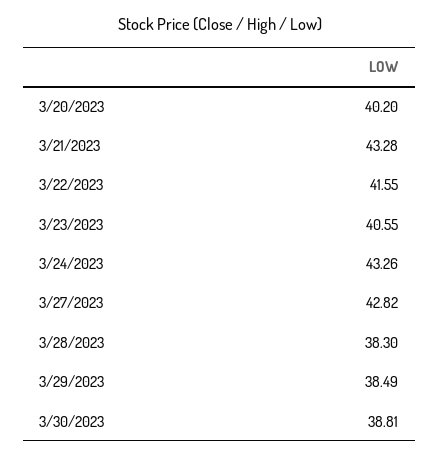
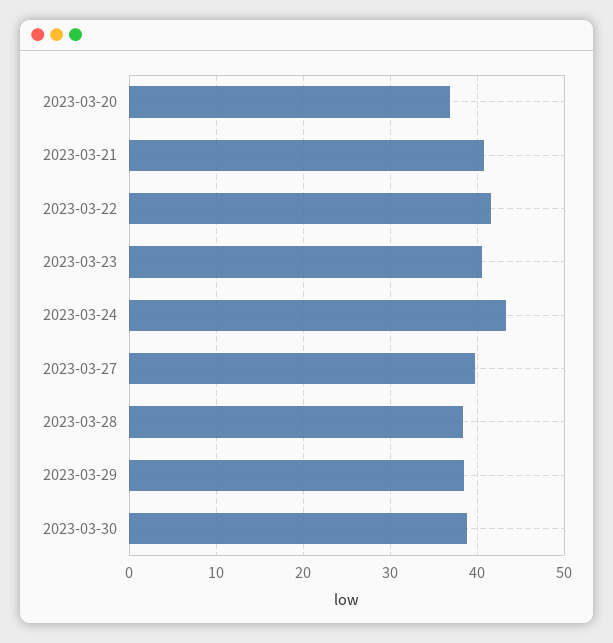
3/20/2023: 40.2 -> 37
3/21/2023: 43.28 -> 41
3/27/2023: 42.82 -> 40

